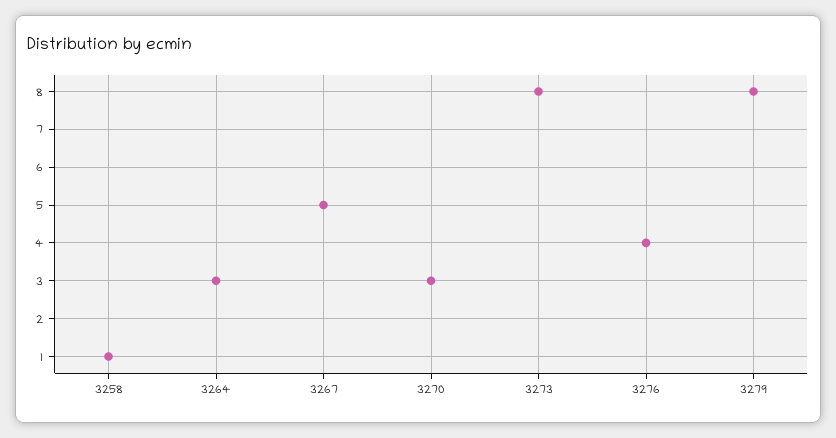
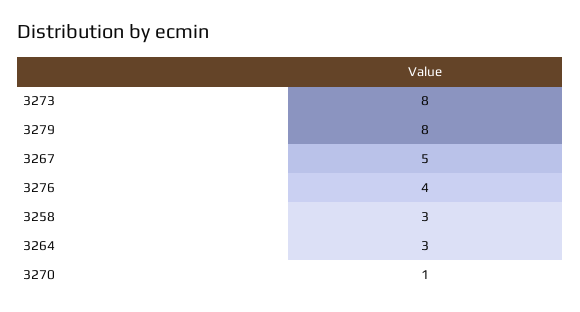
3258: 1 -> 3
3270: 3 -> 1

